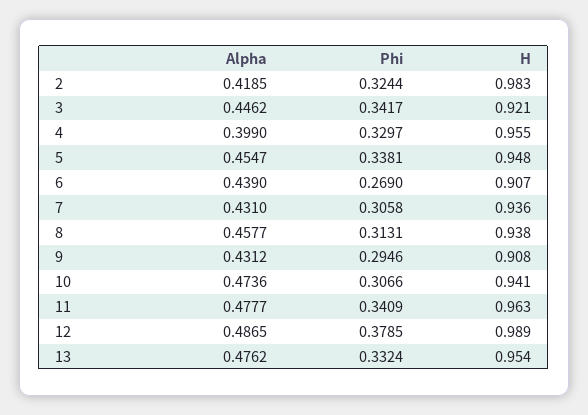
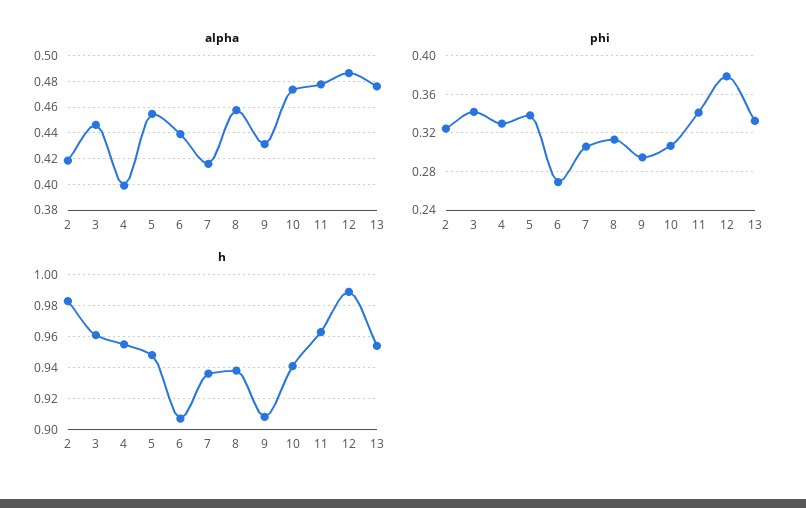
H, 3: 0.921 -> 0.96
Alpha, 7: 0.431 -> 0.415

